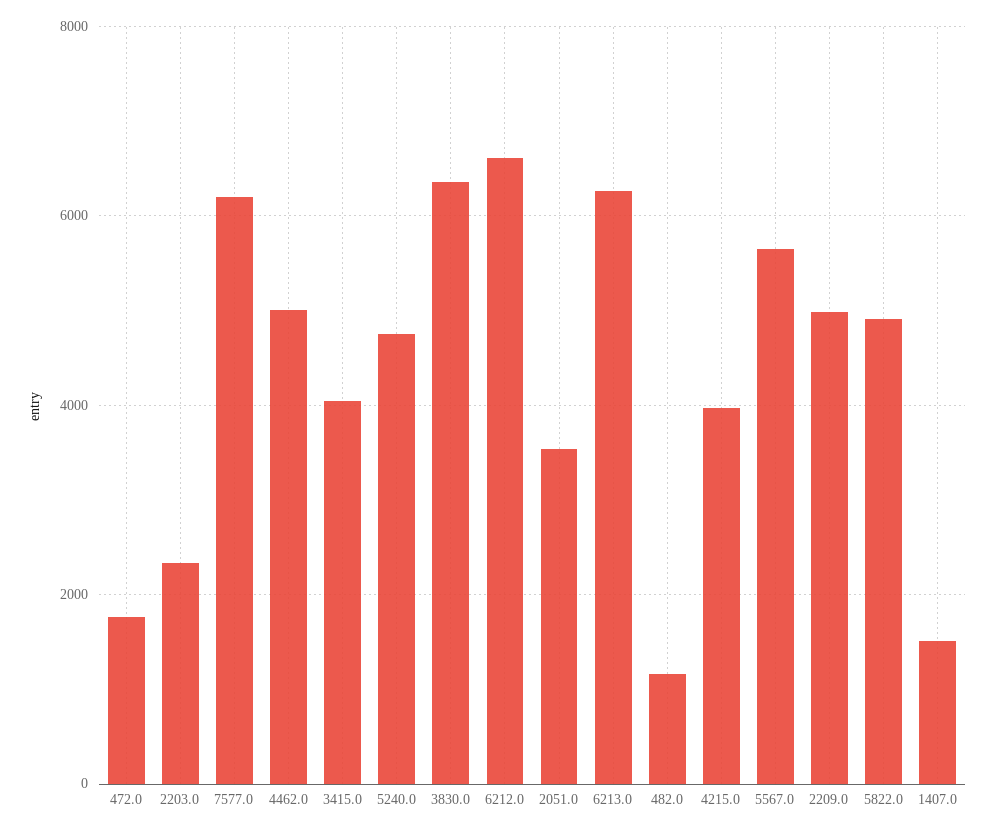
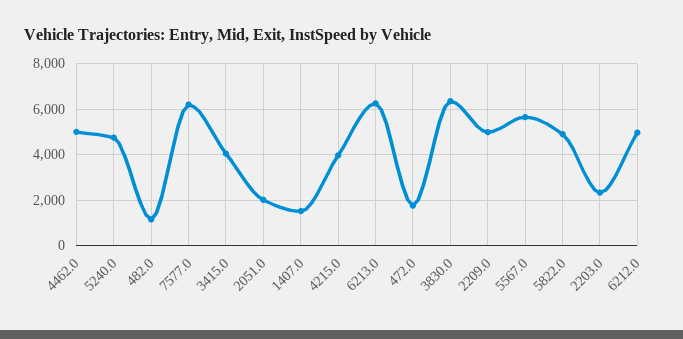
6212.0: 6600 -> 5000
2051.0: 3600 -> 2000

